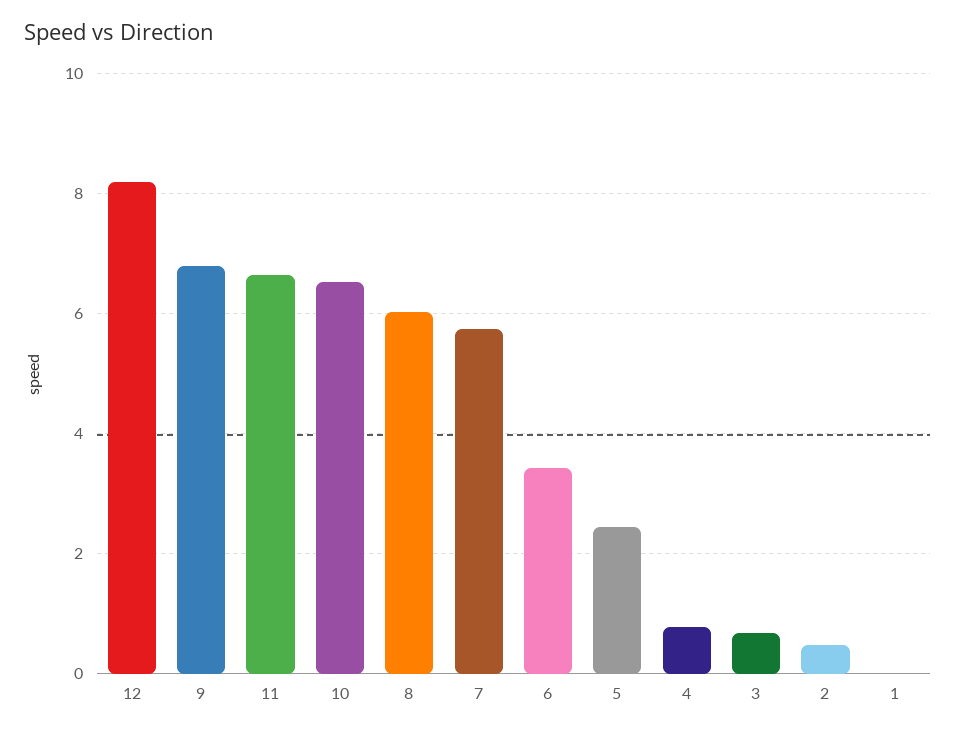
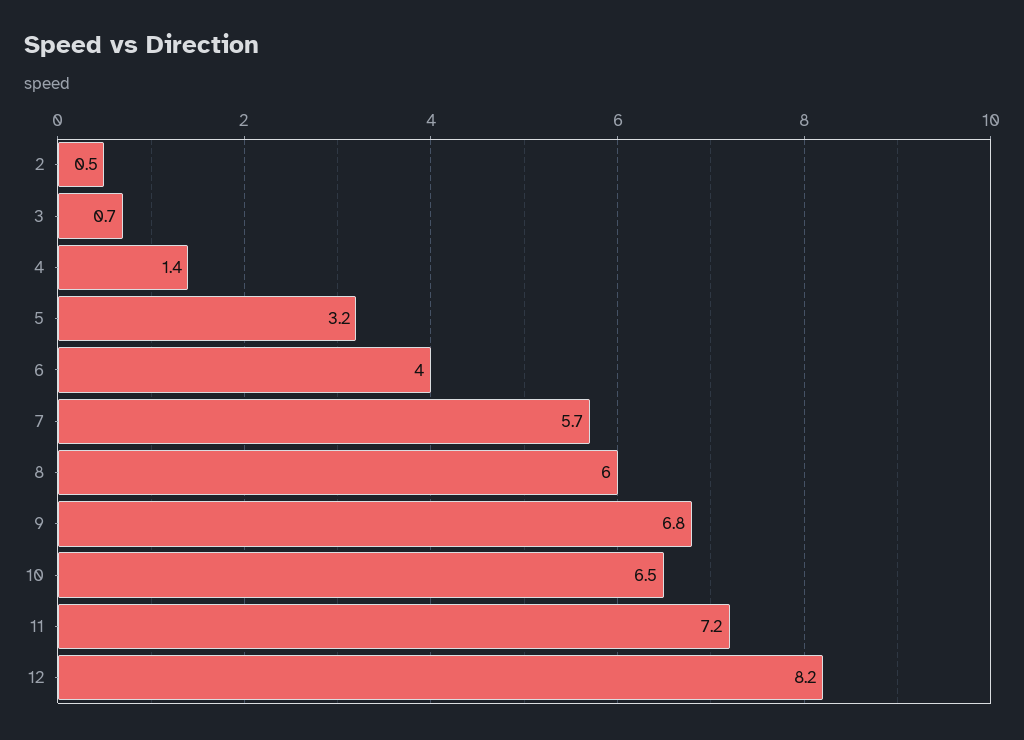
11: 6.6 -> 7.2
6: 3.4 -> 4
5: 2.4 -> 3.2
4: 0.8 -> 1.4
1: 0 -> none

